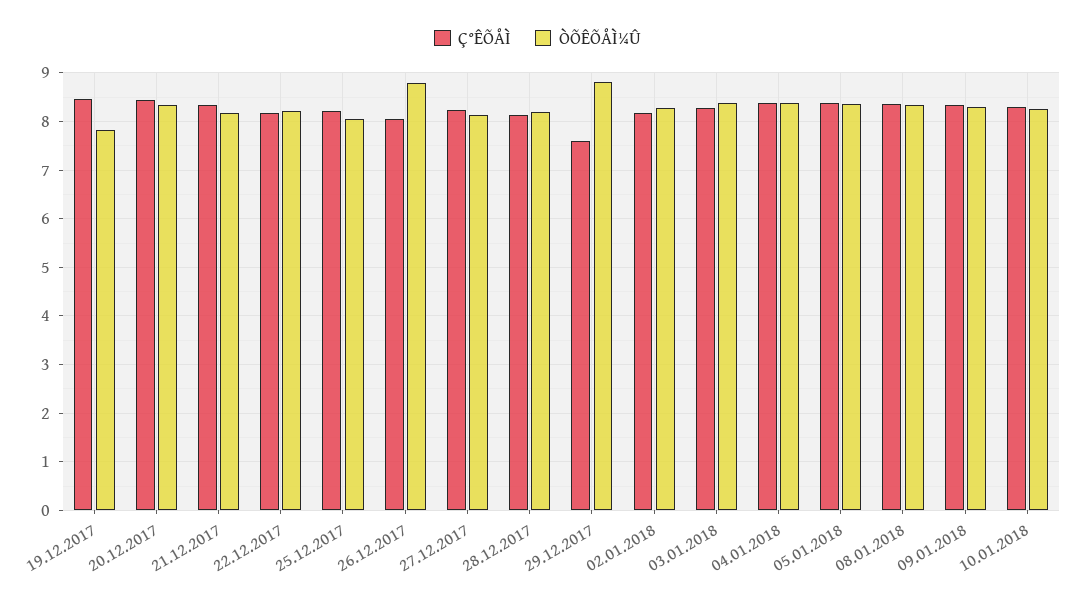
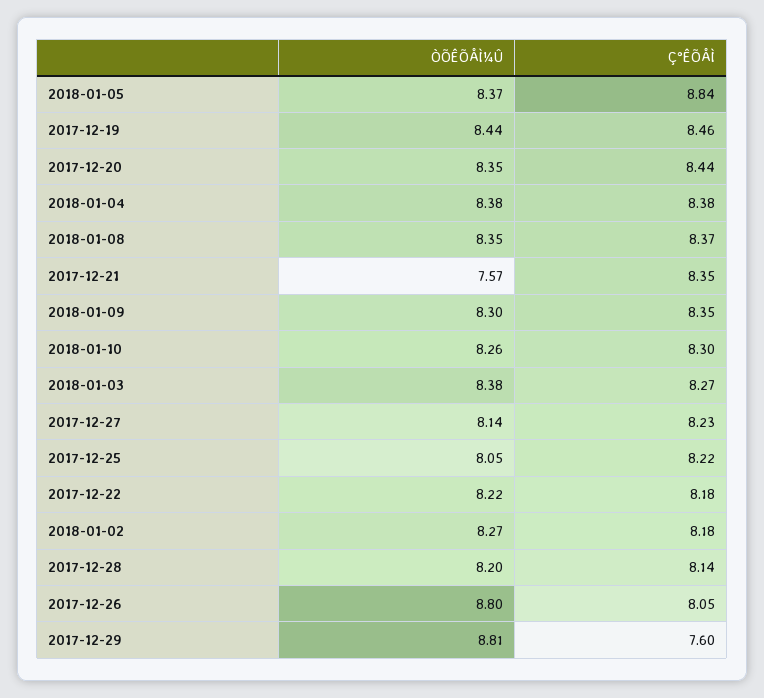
ÒÕÊÕÅÌ¼Û, 19.12.2017: 7.8 -> 8.44
ÒÕÊÕÅÌ¼Û, 21.12.2017: 8.2 -> 7.57
Ç°ÊÕÅÌ, 05.01.2018: 8.4 -> 8.84

